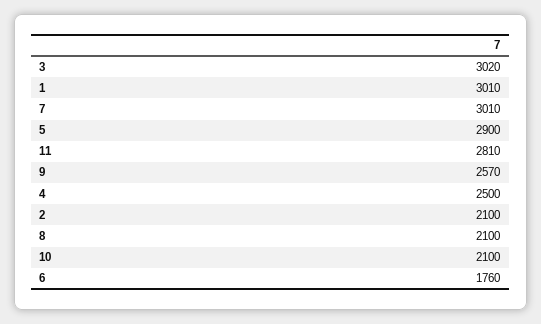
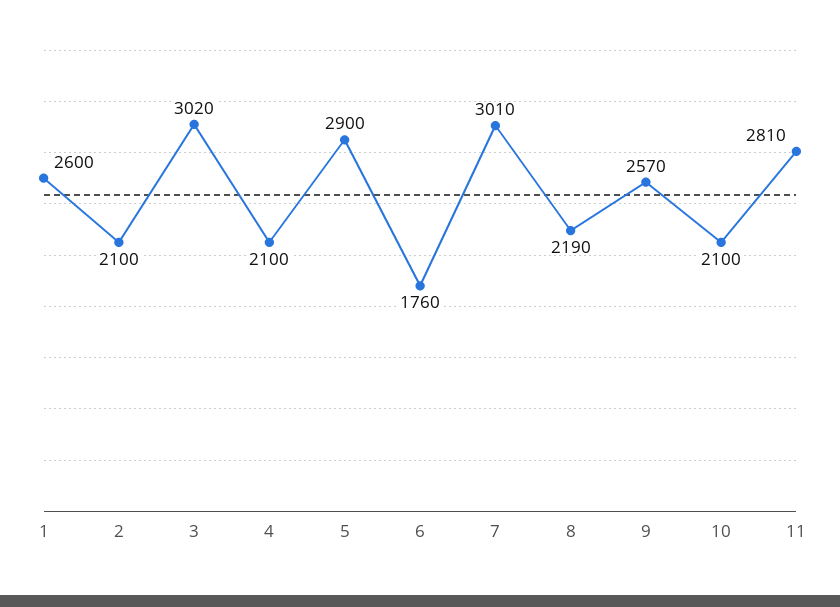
1: 3010 -> 2600
4: 2500 -> 2100
8: 2100 -> 2190

